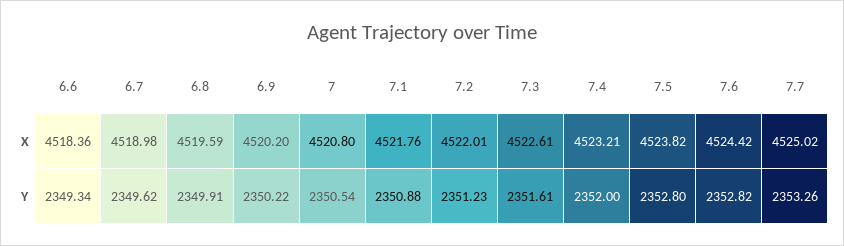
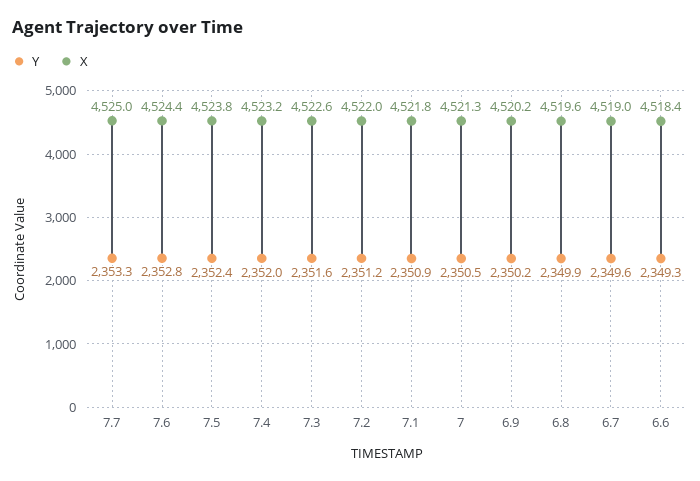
X, 7: 4520.8 -> 4521.3
Y, 7.5: 2352.8 -> 2352.4

